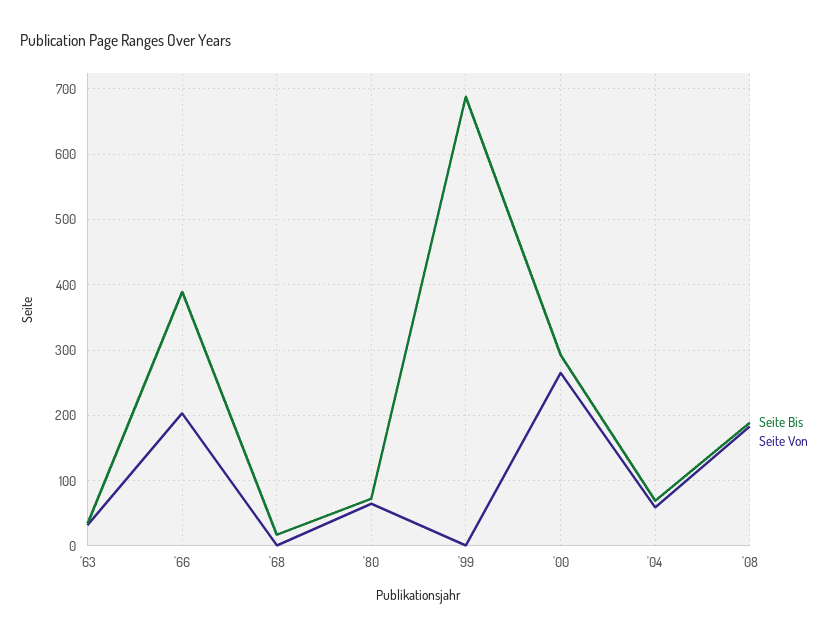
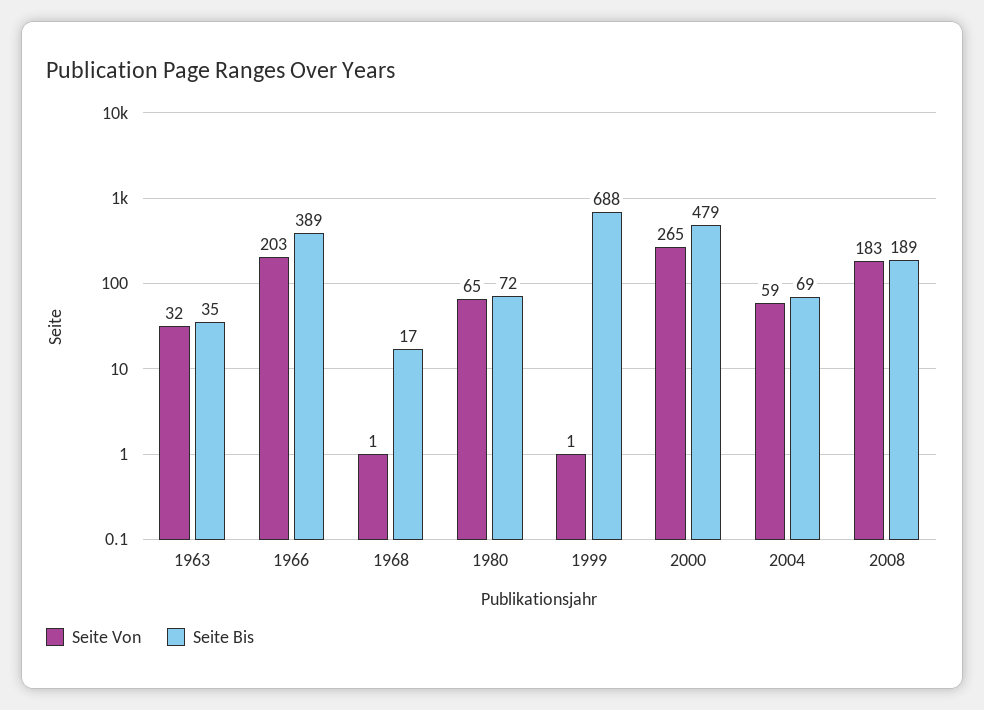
Seite Bis, '00: 290 -> 479

